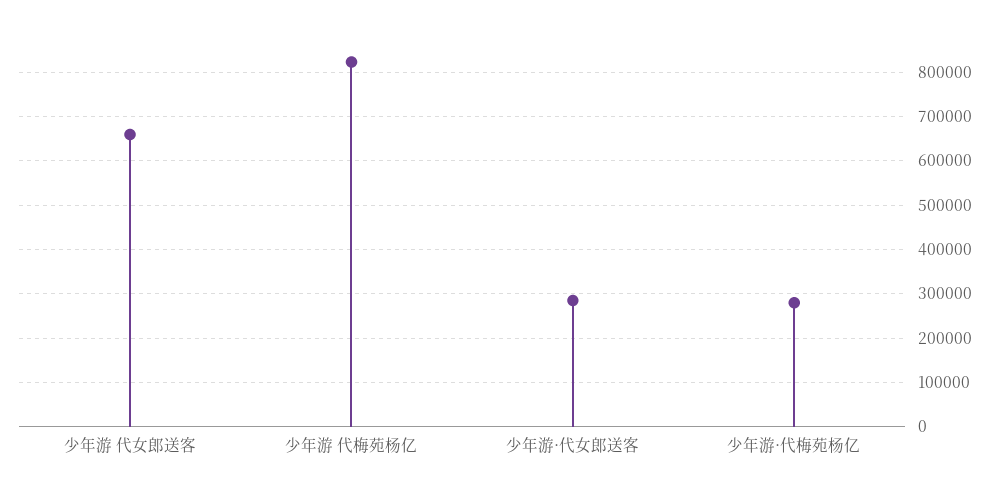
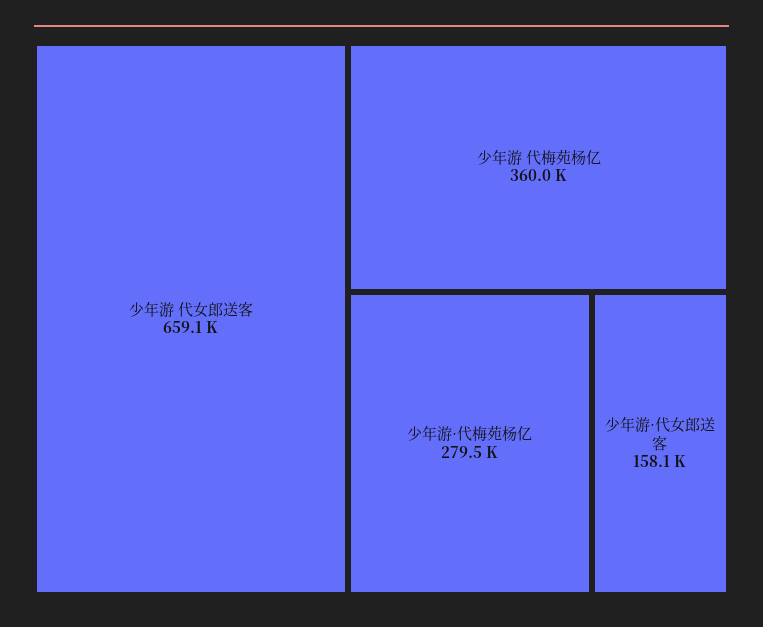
少年游 代梅苑杨亿: 820000 -> 360000
少年游·代女郎送客: 280000 -> 158100

